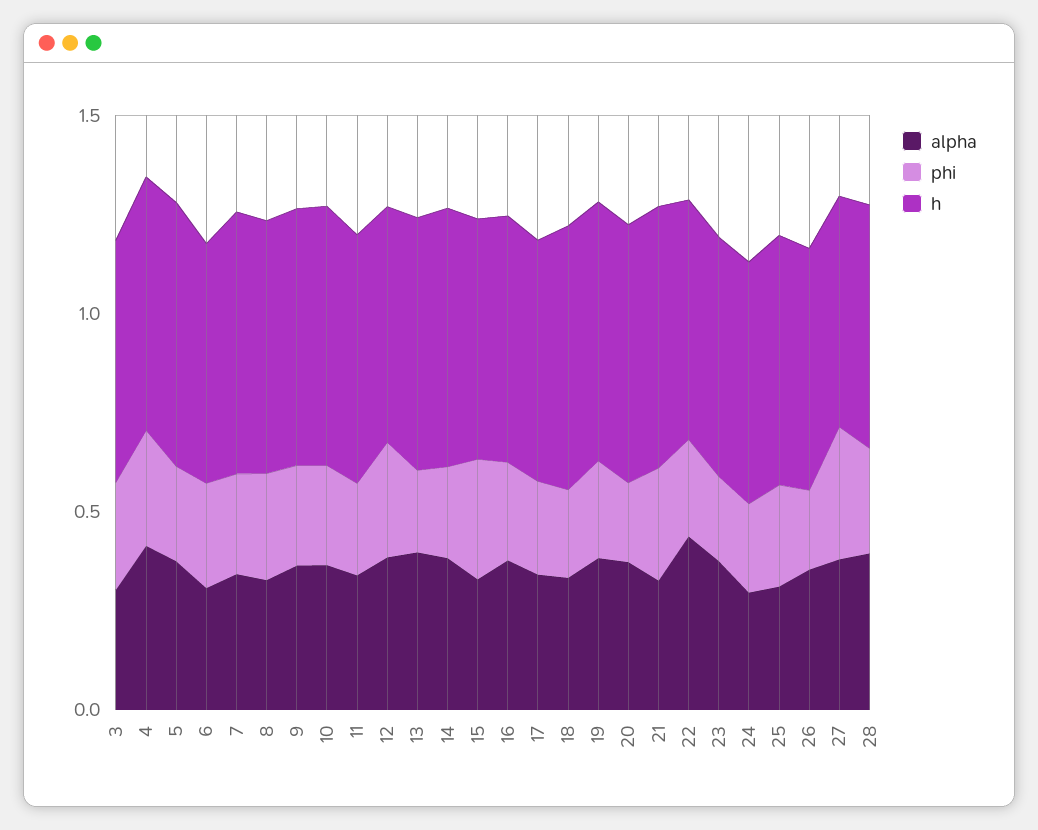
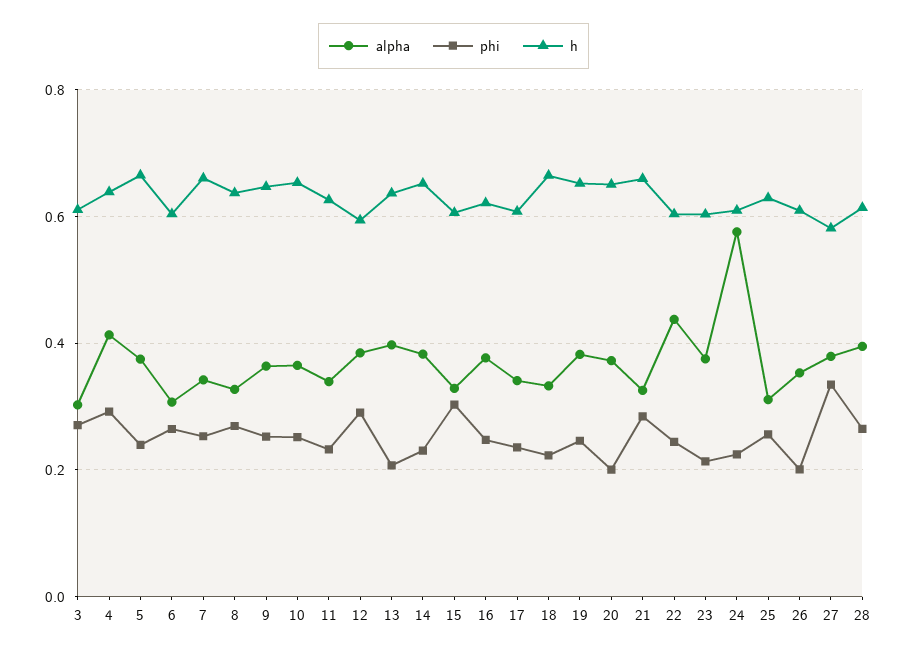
alpha, 24: 0.3 -> 0.58

